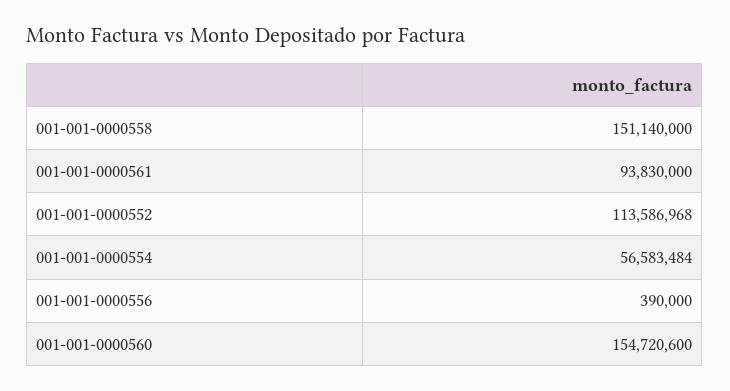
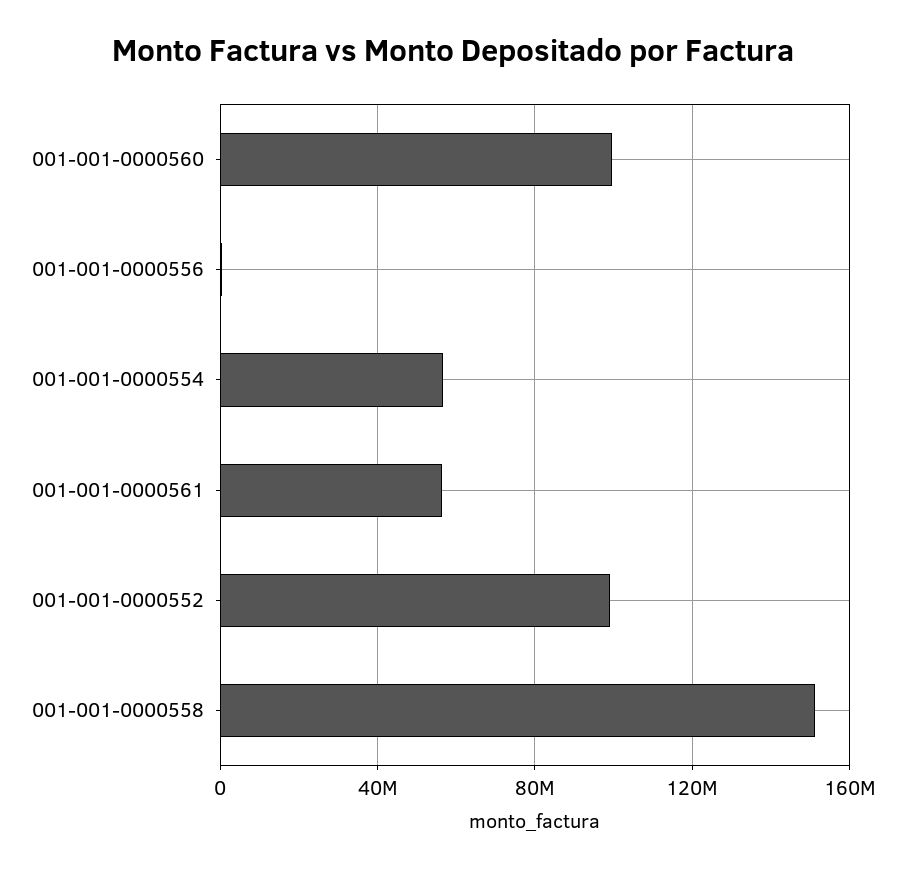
001-001-0000561: 93830000 -> 55000000
001-001-0000552: 113586968 -> 100000000
001-001-0000560: 154720600 -> 100000000

